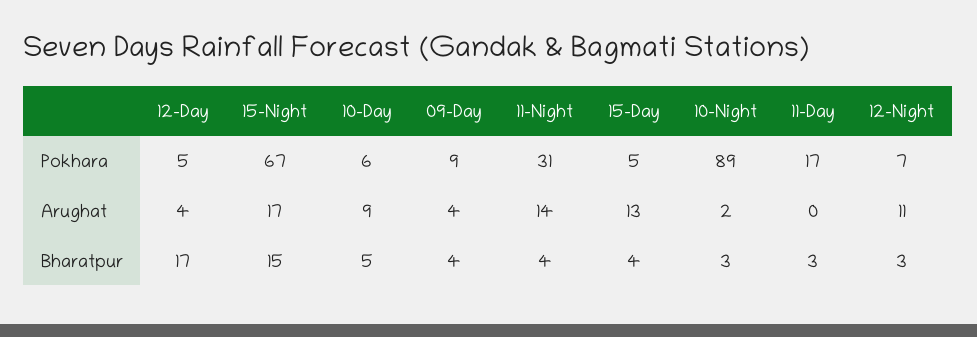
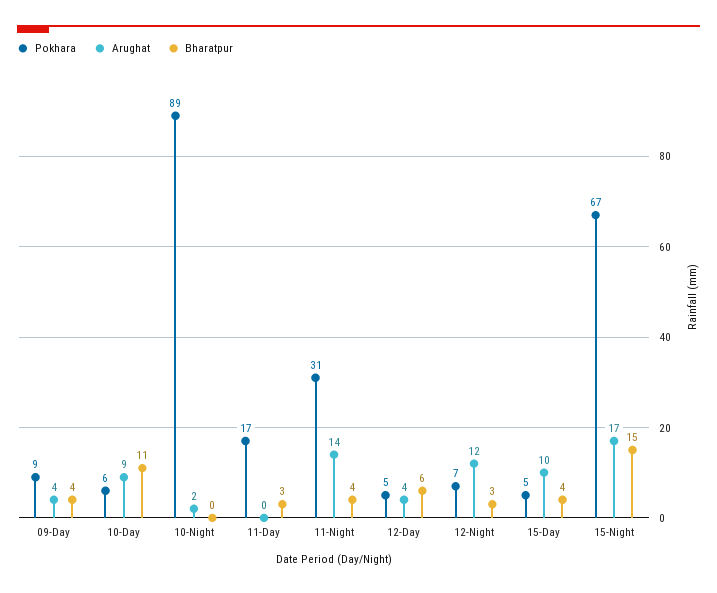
Arughat, 15-Day: 13 -> 10
Arughat, 12-Night: 11 -> 12
Bharatpur, 12-Day: 17 -> 6
Bharatpur, 10-Day: 5 -> 11
Bharatpur, 10-Night: 3 -> 0

